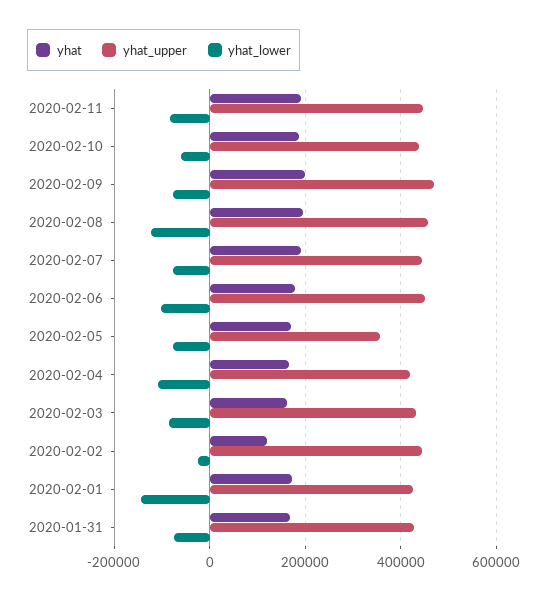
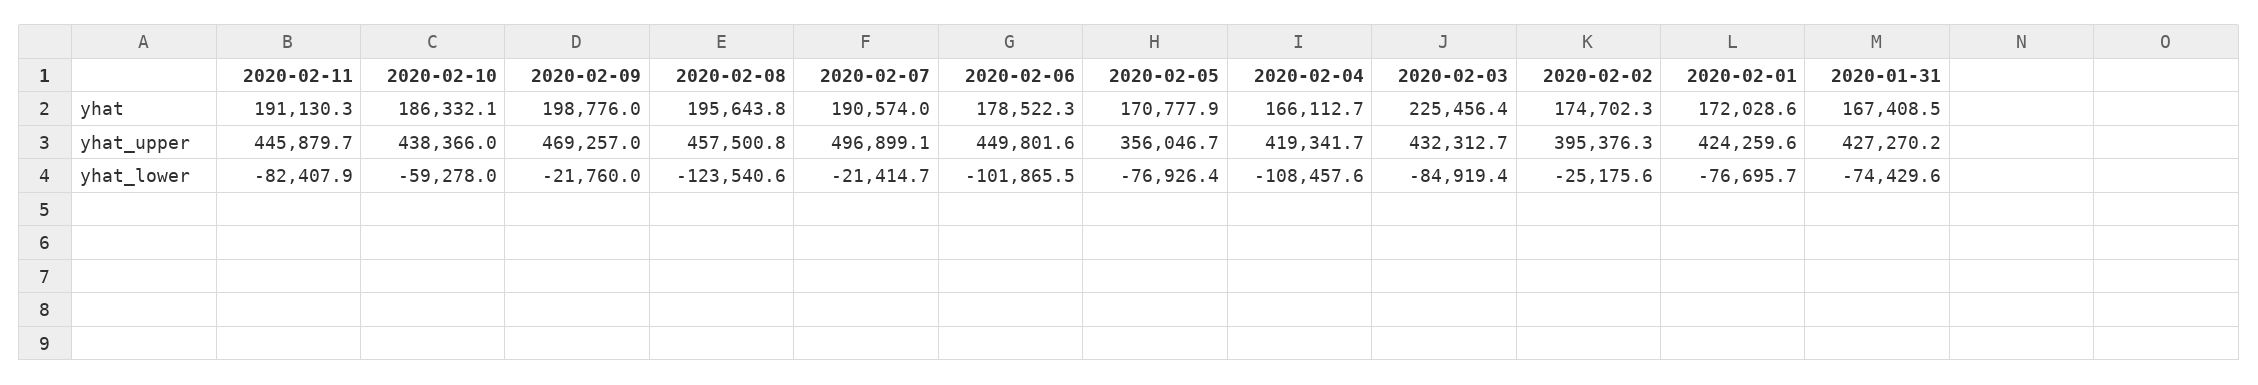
yhat_lower, 2020-02-09: -80000 -> -21760
yhat_upper, 2020-02-07: 440000 -> 496899.1
yhat_lower, 2020-02-07: -80000 -> -21414.7
yhat, 2020-02-03: 160000 -> 225456.4
yhat, 2020-02-02: 120000 -> 174702.3
yhat_upper, 2020-02-02: 440000 -> 395376.3
yhat_lower, 2020-02-01: -140000 -> -76695.7

